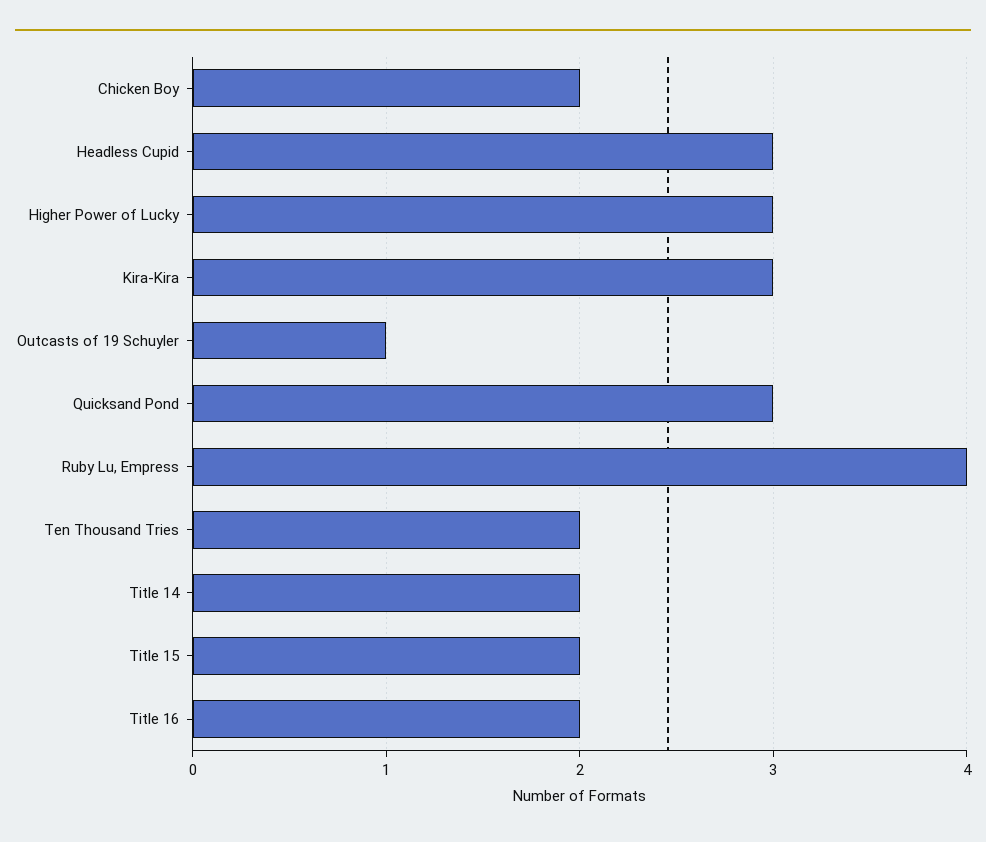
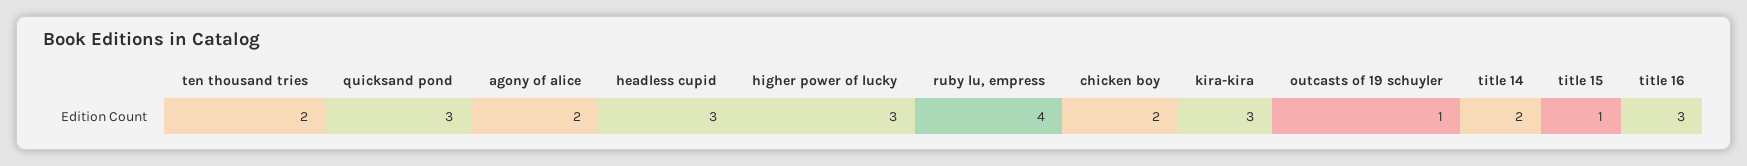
Title 15: 2 -> 1
Title 16: 2 -> 3
agony of alice: none -> 2

